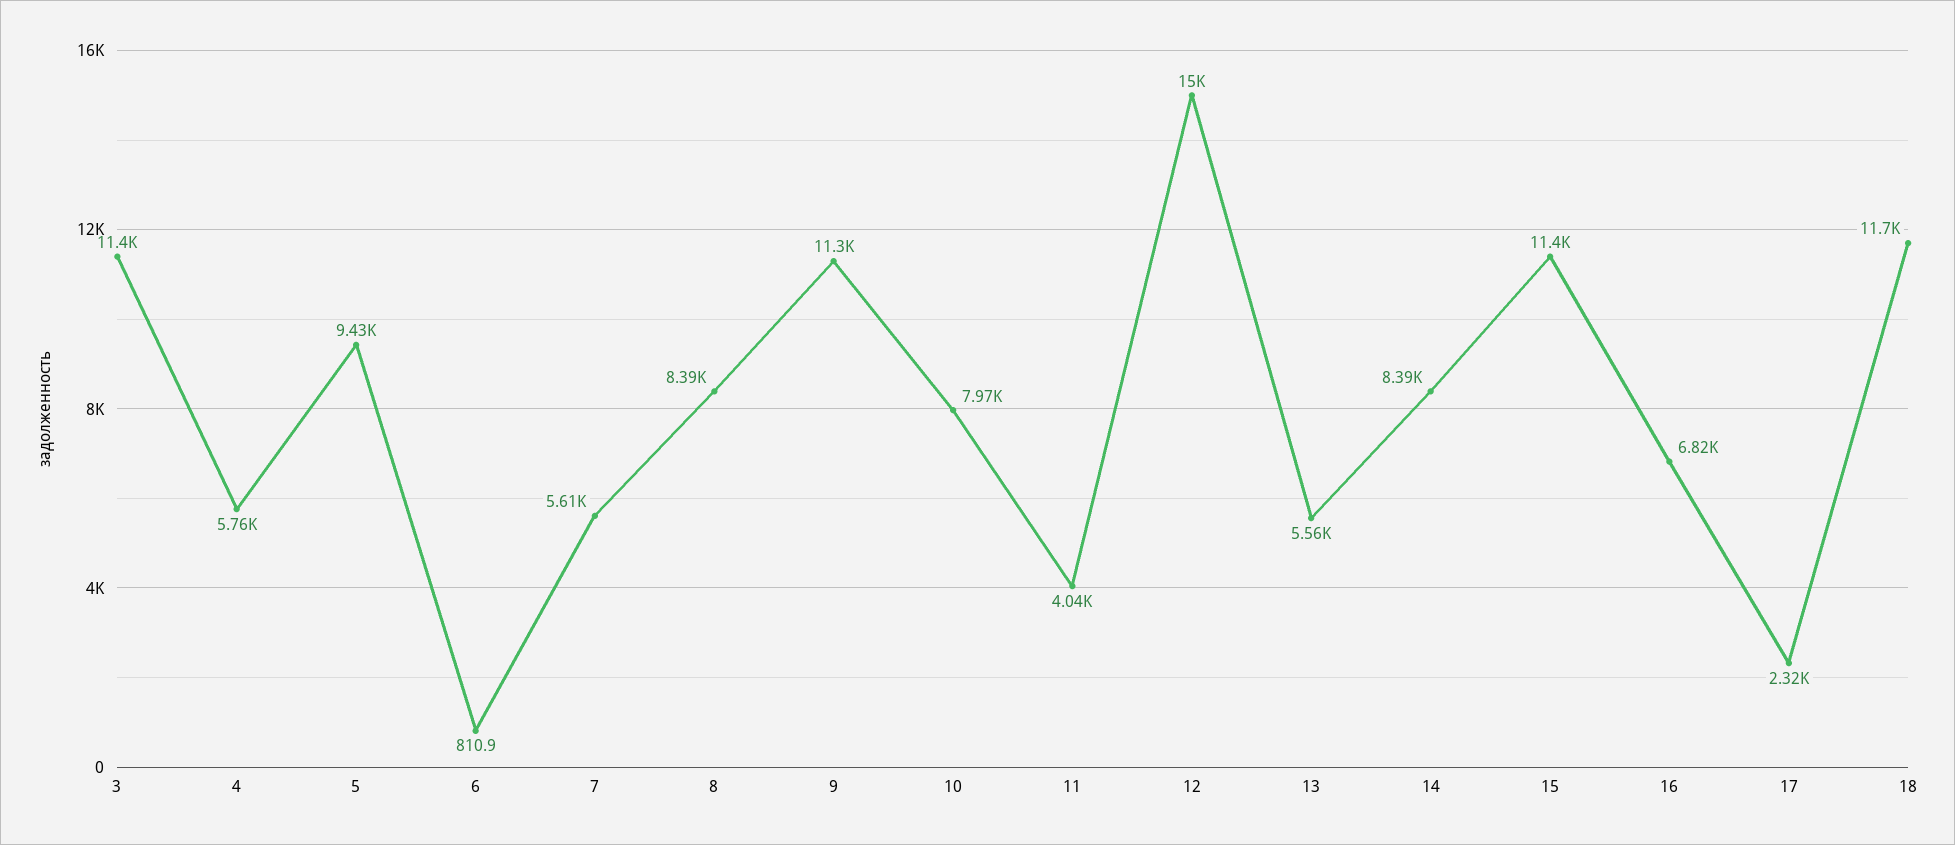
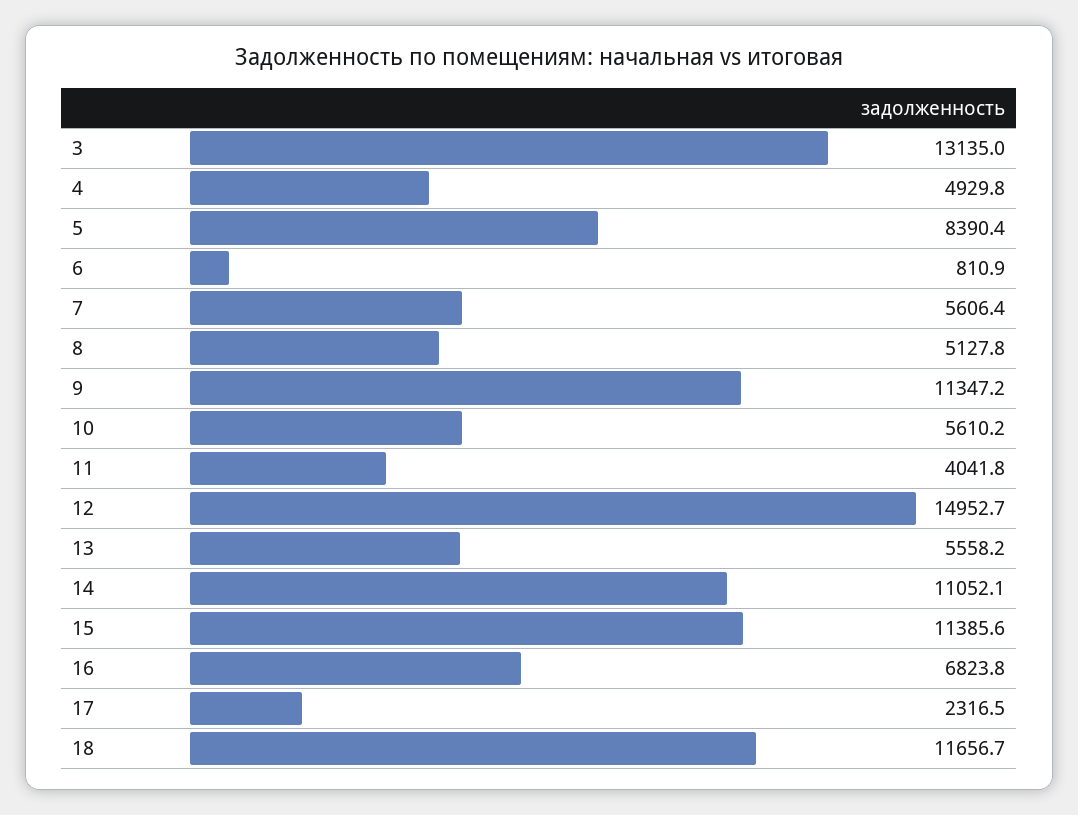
3: 11400 -> 13135
4: 5760 -> 4929.8
5: 9430 -> 8390.4
8: 8390 -> 5127.8
10: 7970 -> 5610.2
14: 8390 -> 11052.1

